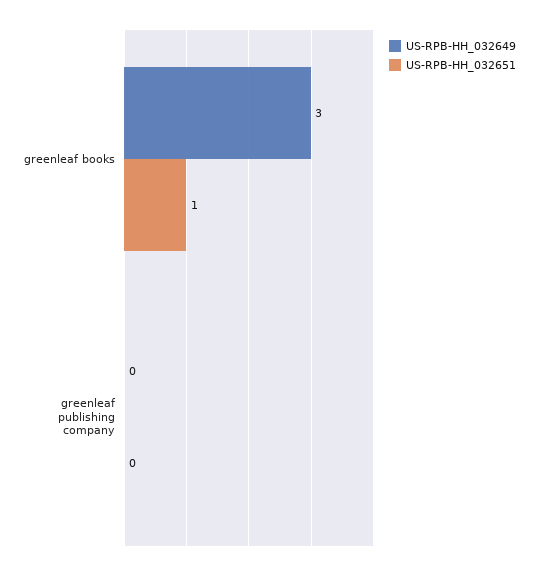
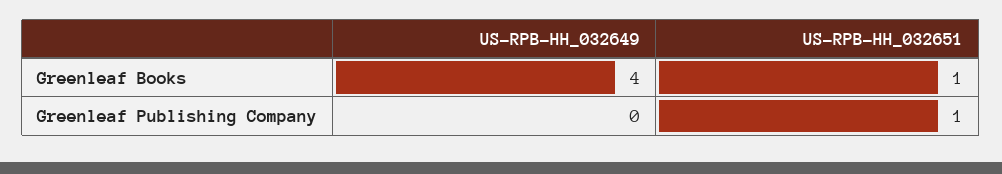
US-RPB-HH_032649, greenleaf books: 3 -> 4
US-RPB-HH_032651, greenleaf publishing company: 0 -> 1

